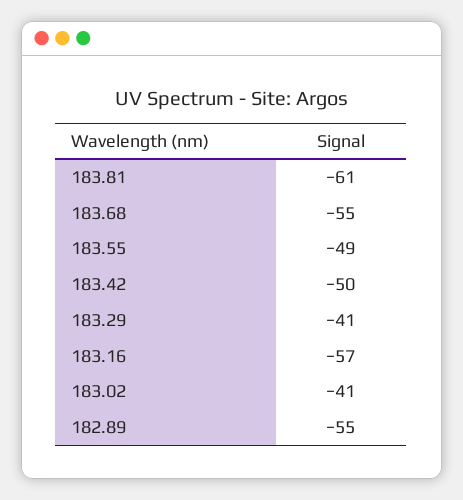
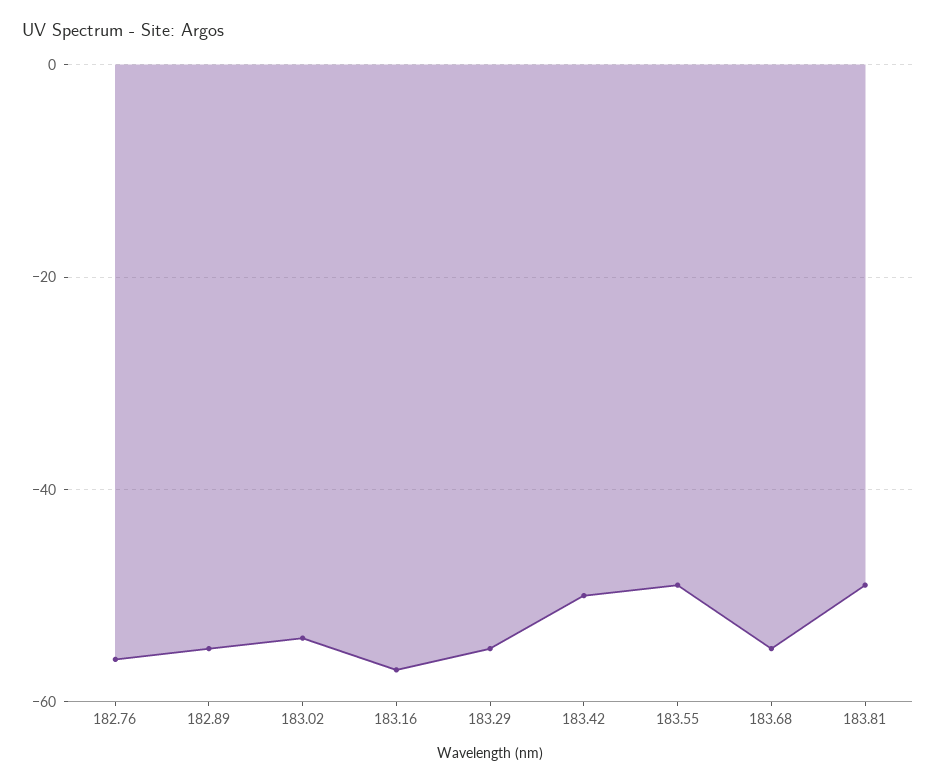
183.81: -61 -> -50
183.29: -41 -> -55
183.02: -41 -> -55
182.76: none -> -55

